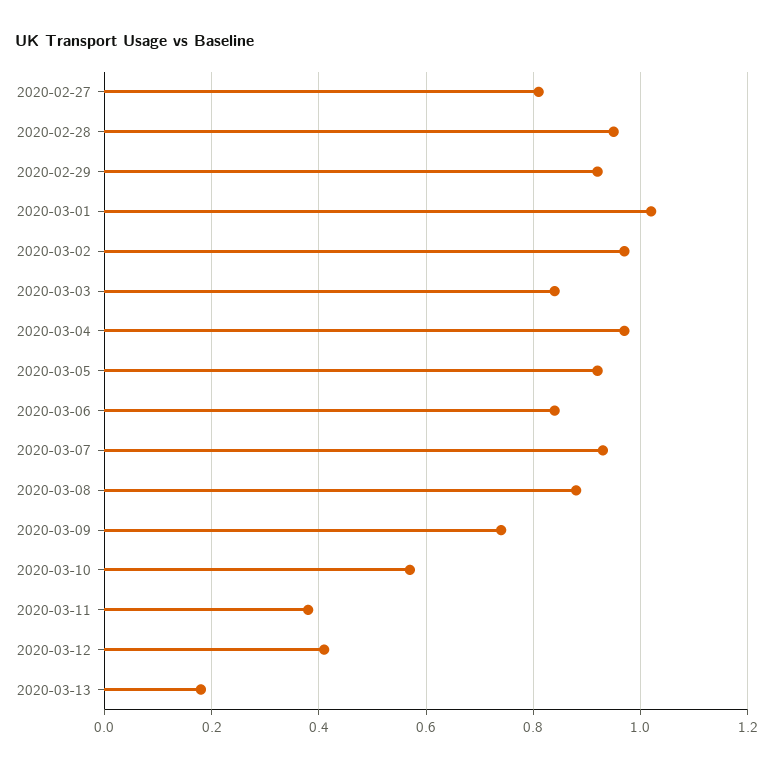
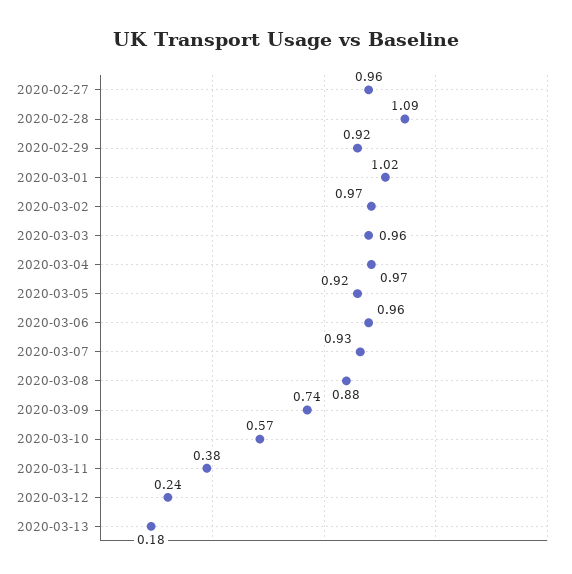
2020-02-27: 0.8 -> 0.96
2020-02-28: 0.95 -> 1.09
2020-03-03: 0.85 -> 0.96
2020-03-06: 0.85 -> 0.96
2020-03-12: 0.4 -> 0.24

